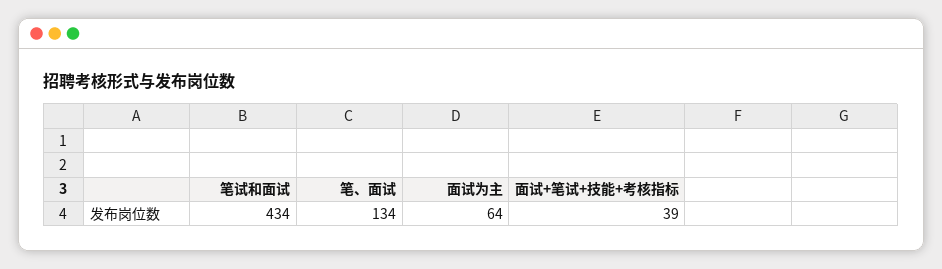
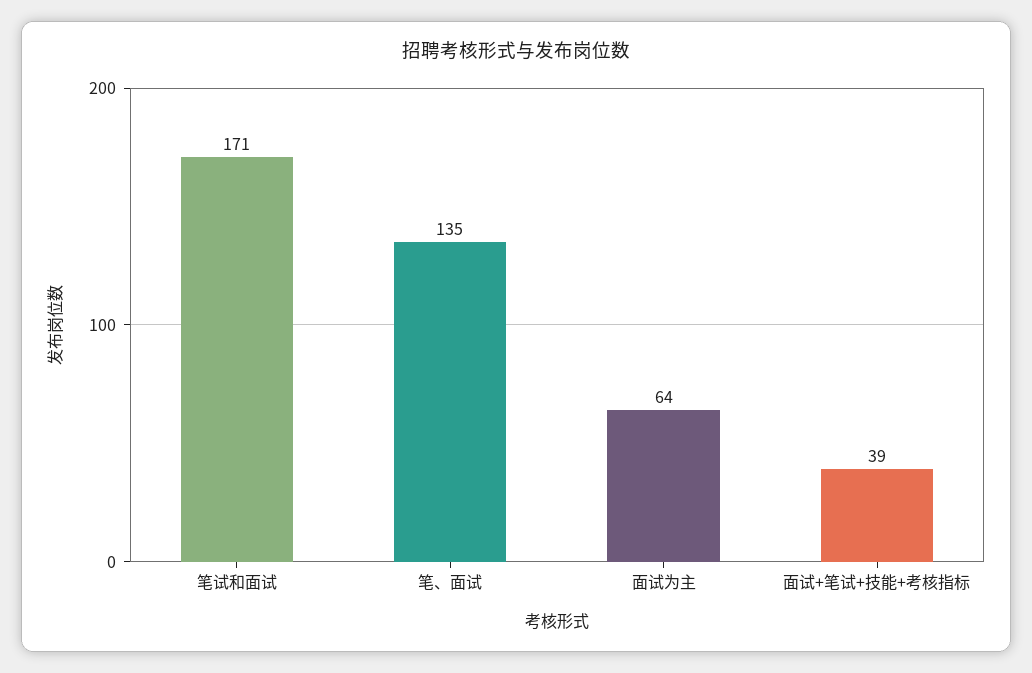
笔试和面试: 434 -> 171
笔、面试: 134 -> 135

